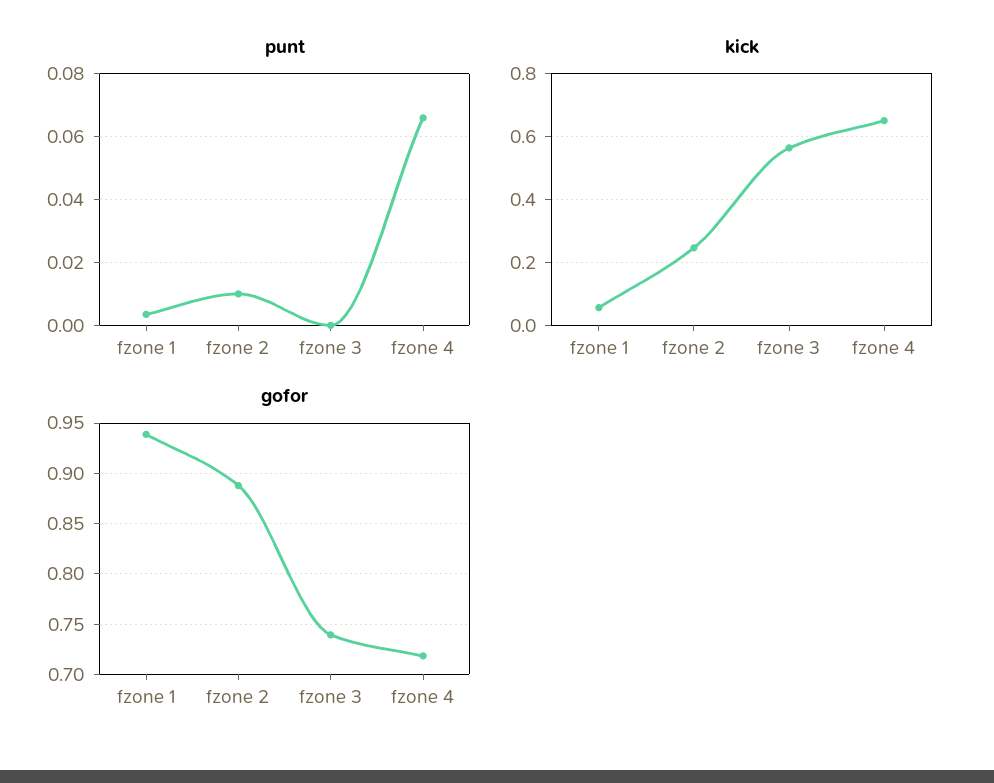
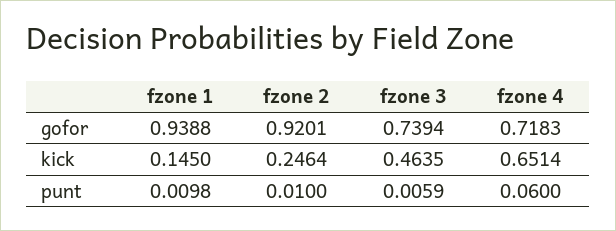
punt, fzone 1: 0.004 -> 0.0098
punt, fzone 3: 0 -> 0.0059
punt, fzone 4: 0.066 -> 0.06
kick, fzone 1: 0.06 -> 0.145
kick, fzone 3: 0.56 -> 0.4635
gofor, fzone 2: 0.89 -> 0.9201

